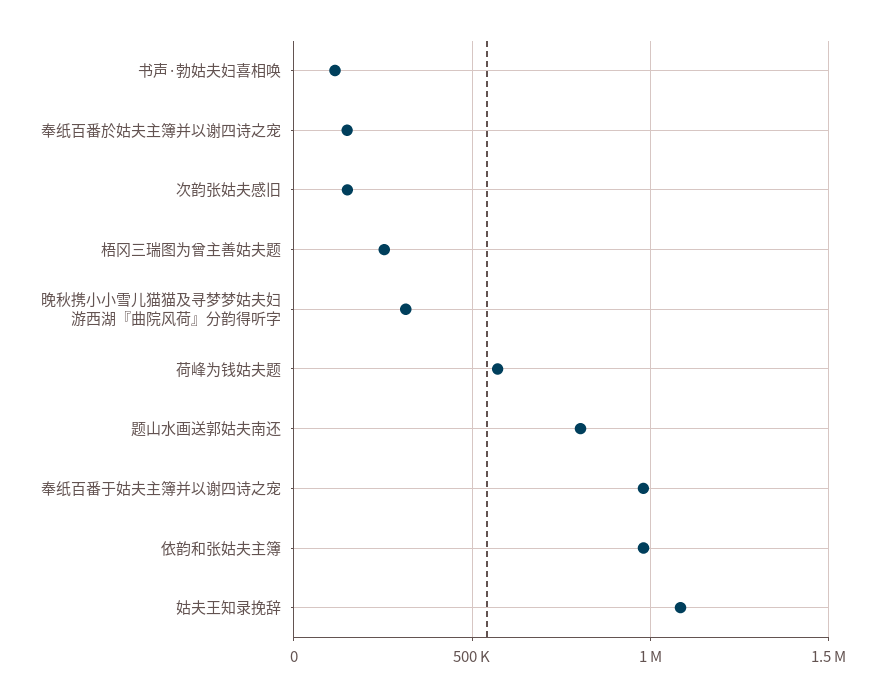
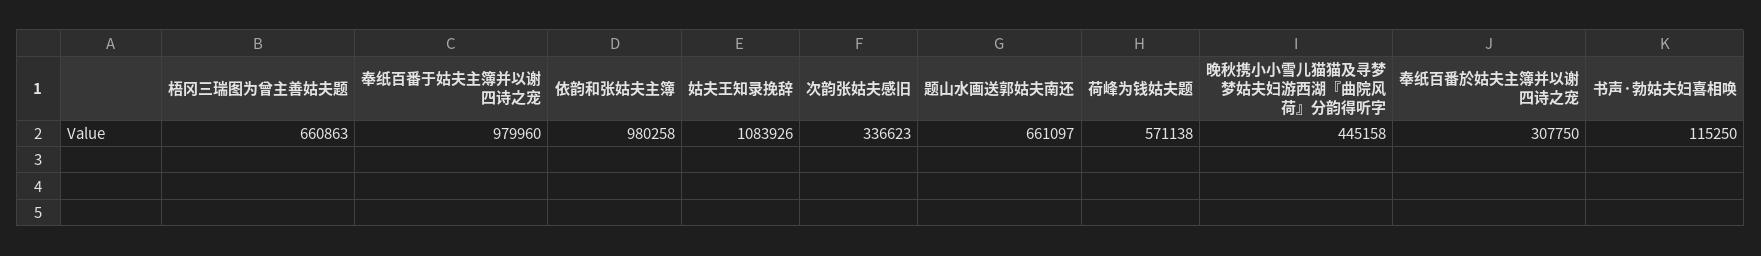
奉纸百番於姑夫主簿并以谢四诗之宠: 150000 -> 307750
次韵张姑夫感旧: 150000 -> 336623
梧冈三瑞图为曾主善姑夫题: 250000 -> 660863
晚秋携小小雪儿猫猫及寻梦梦姑夫妇游西湖『曲院风荷』分韵得听字: 300000 -> 445158
题山水画送郭姑夫南还: 800000 -> 661097

